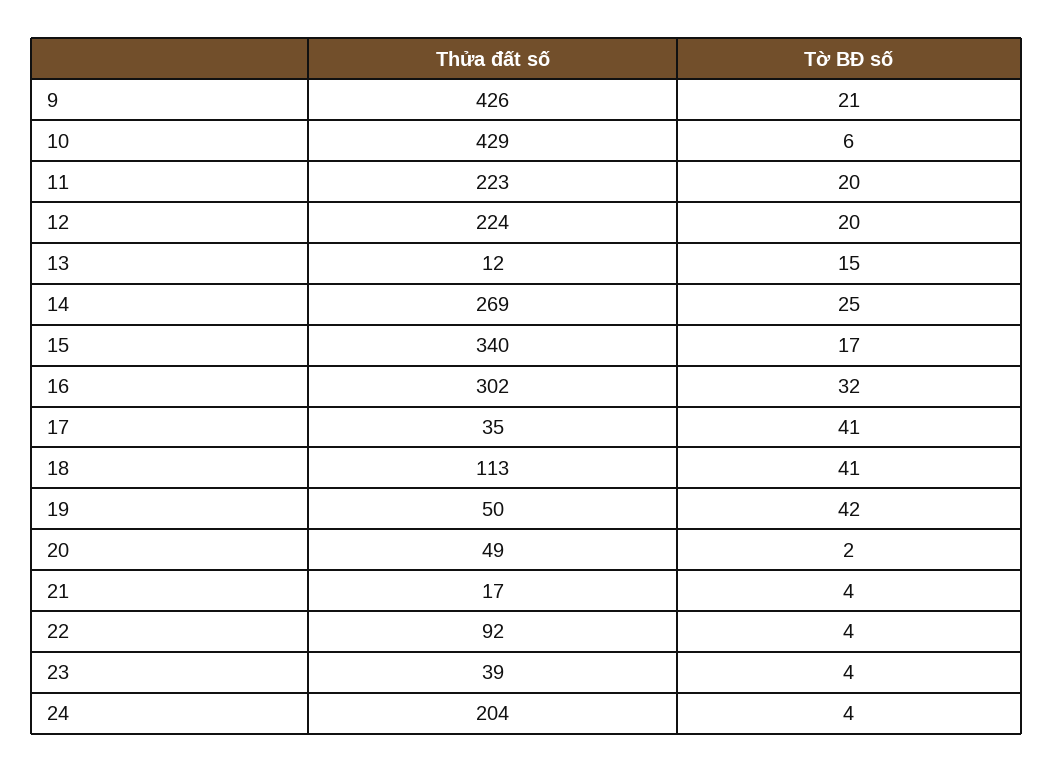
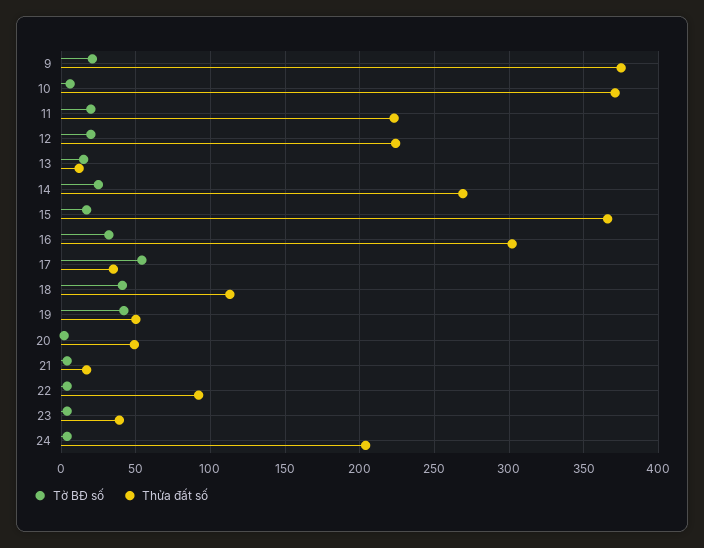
Thửa đất số, 9: 426 -> 375
Thửa đất số, 10: 429 -> 370
Thửa đất số, 15: 340 -> 365
Tờ BĐ số, 17: 41 -> 55

